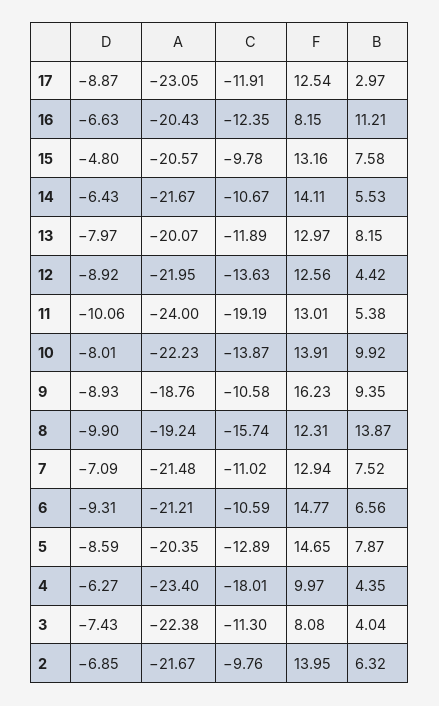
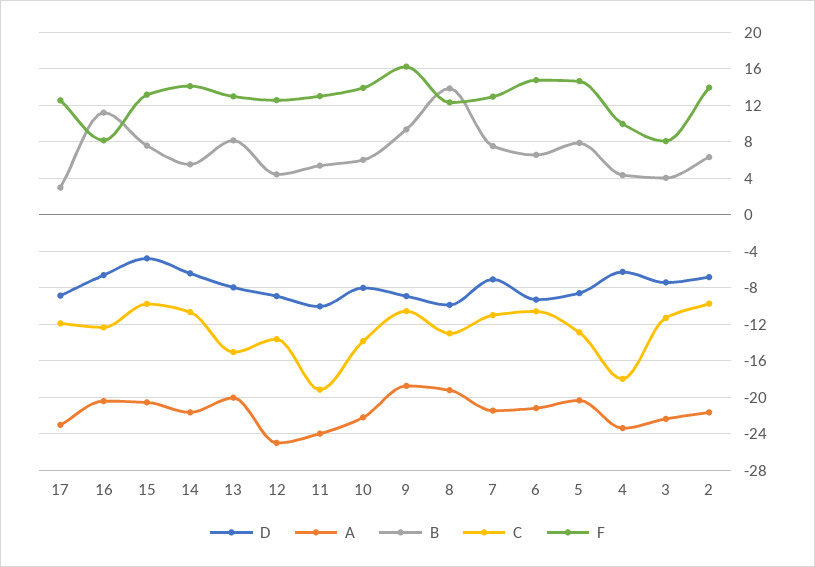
C, 13: -11.89 -> -15
A, 12: -21.95 -> -25
B, 10: 9.92 -> 6
C, 8: -15.74 -> -13

